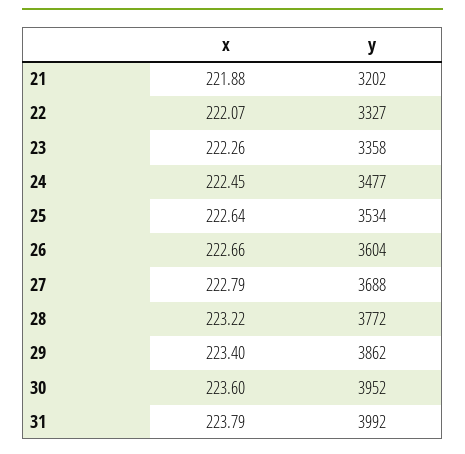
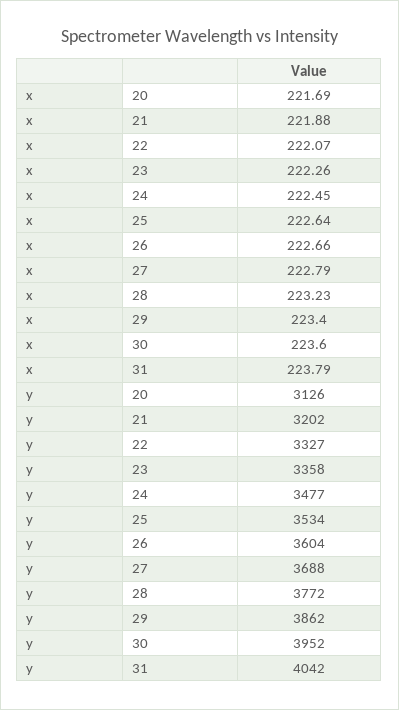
x, 28: 223.22 -> 223.23
y, 31: 3992 -> 4042
x, 20: none -> 221.69
y, 20: none -> 3126

